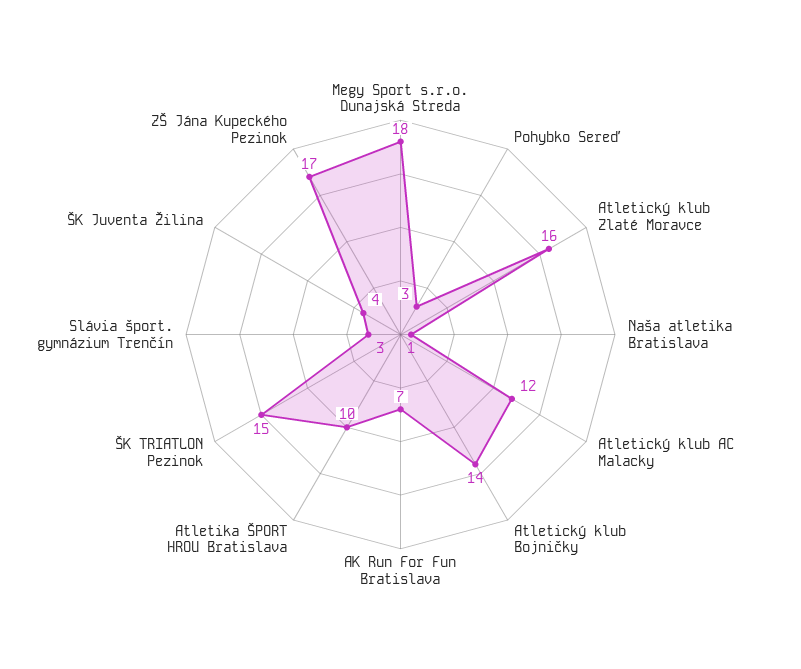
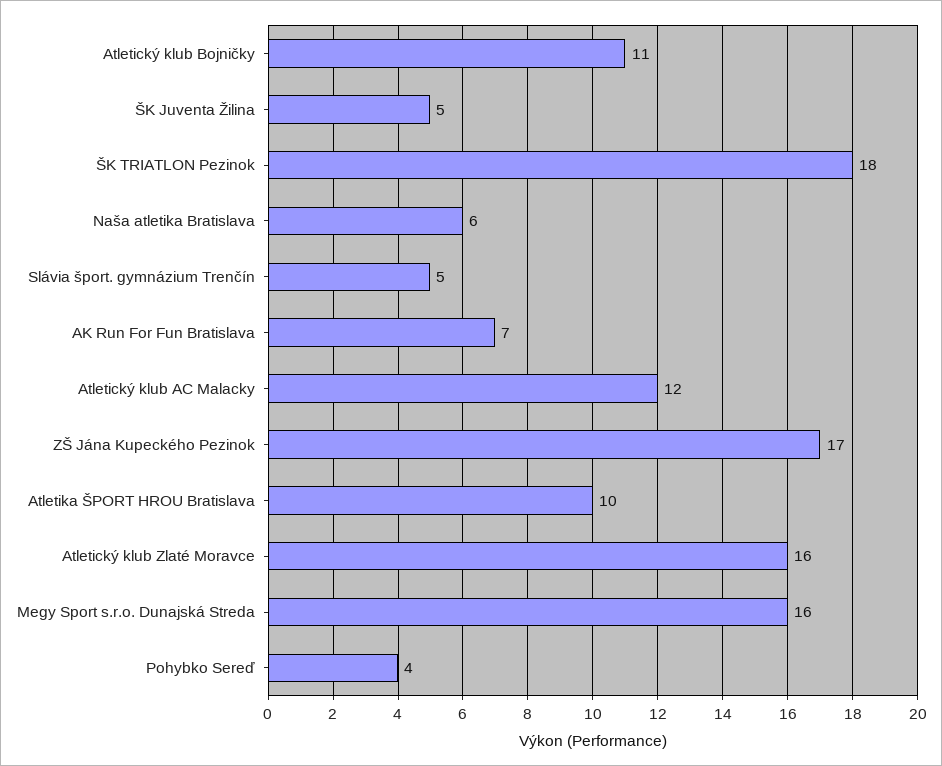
Megy Sport s.r.o. Dunajská Streda: 18 -> 16
Pohybko Sereď: 3 -> 4
Naša atletika Bratislava: 1 -> 6
Atletický klub Bojničky: 14 -> 11
ŠK TRIATLON Pezinok: 15 -> 18
Slávia šport. gymnázium Trenčín: 3 -> 5
ŠK Juventa Žilina: 4 -> 5

